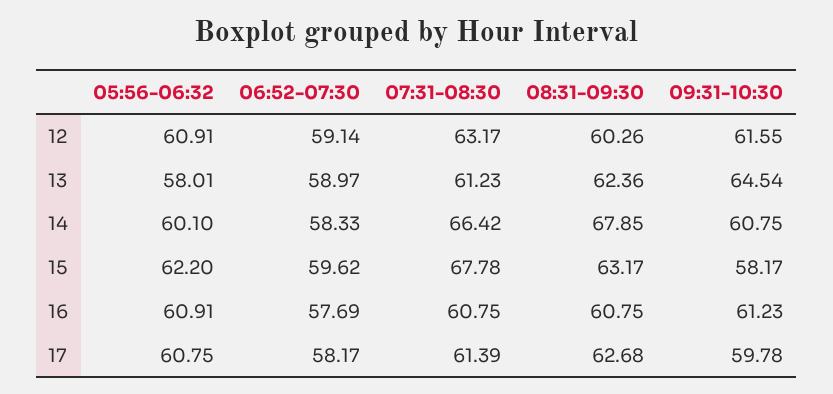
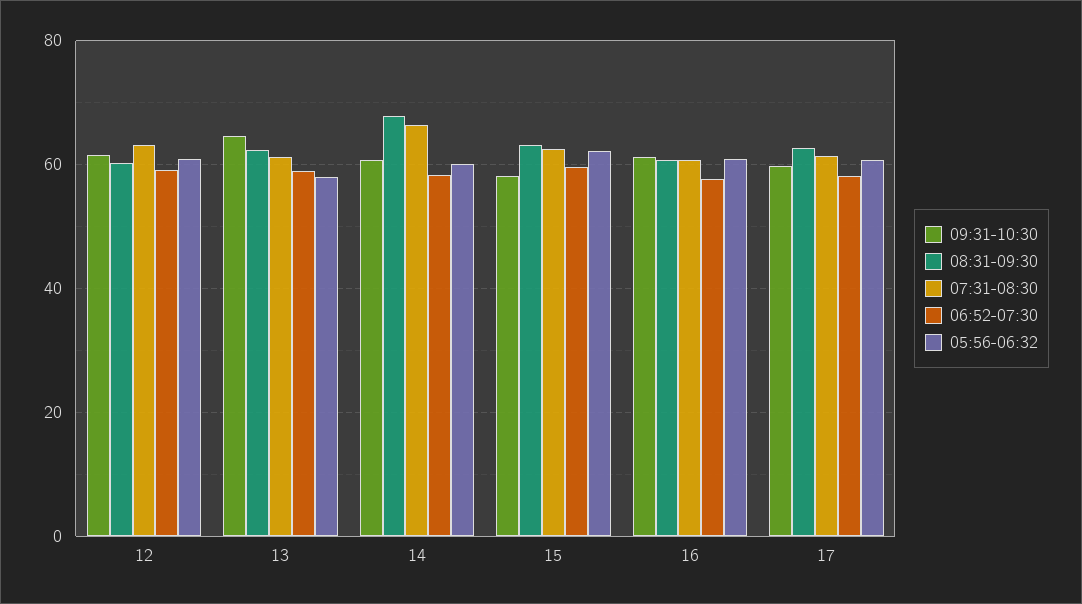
07:31-08:30, 15: 67.78 -> 62

